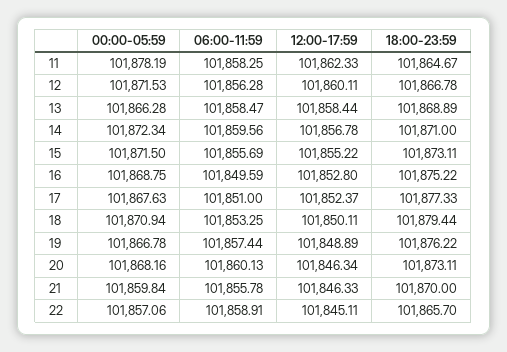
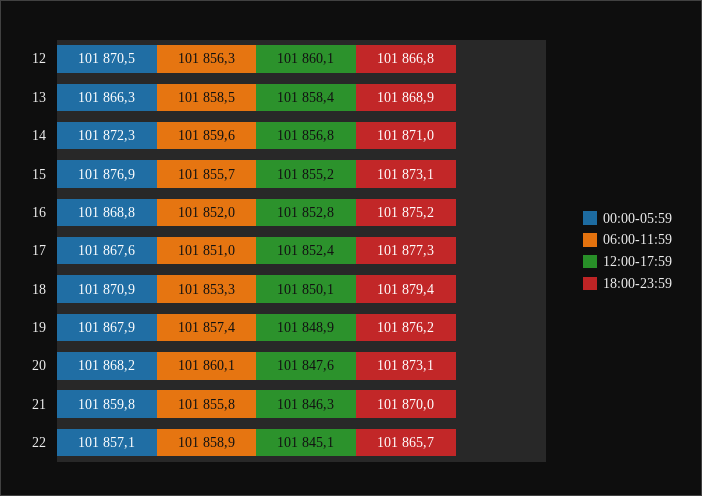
00:00-05:59, 11: 101878.19 -> none
06:00-11:59, 11: 101858.25 -> none
12:00-17:59, 11: 101862.33 -> none
18:00-23:59, 11: 101864.67 -> none
00:00-05:59, 12: 101871.53 -> 101870.5
00:00-05:59, 15: 101871.5 -> 101876.9
06:00-11:59, 16: 101849.59 -> 101852
00:00-05:59, 19: 101866.78 -> 101867.9
12:00-17:59, 20: 101846.34 -> 101847.6

